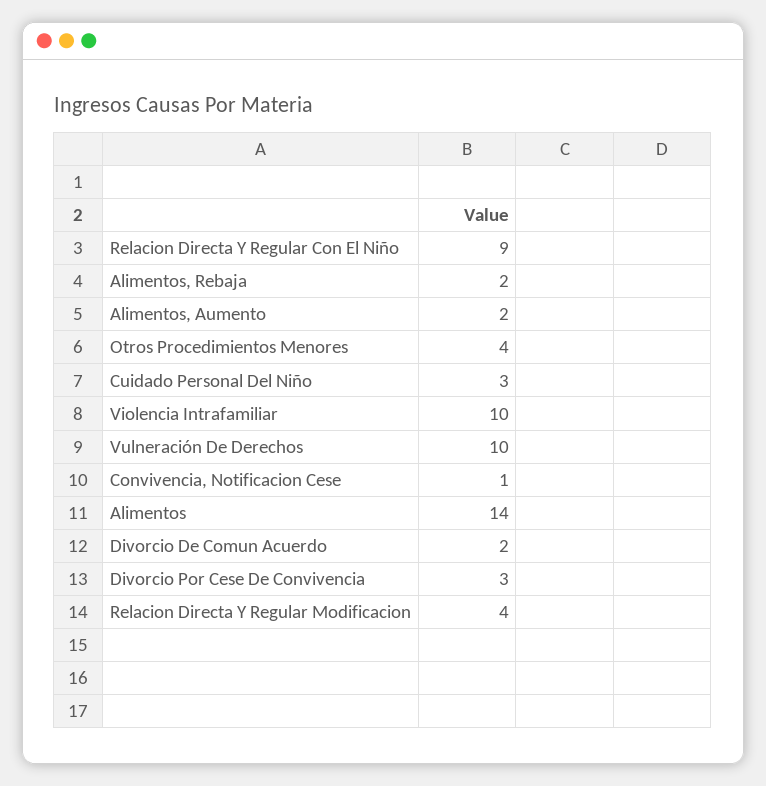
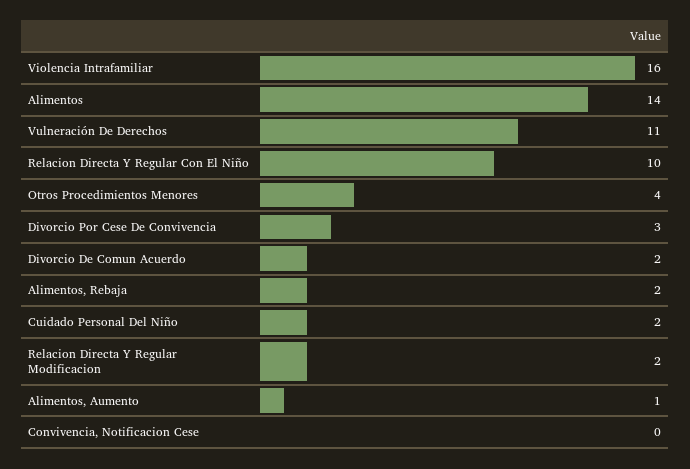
Relacion Directa Y Regular Con El Niño: 9 -> 10
Alimentos, Aumento: 2 -> 1
Cuidado Personal Del Niño: 3 -> 2
Violencia Intrafamiliar: 10 -> 16
Vulneración De Derechos: 10 -> 11
Convivencia, Notificacion Cese: 1 -> 0
Relacion Directa Y Regular Modificacion: 4 -> 2

